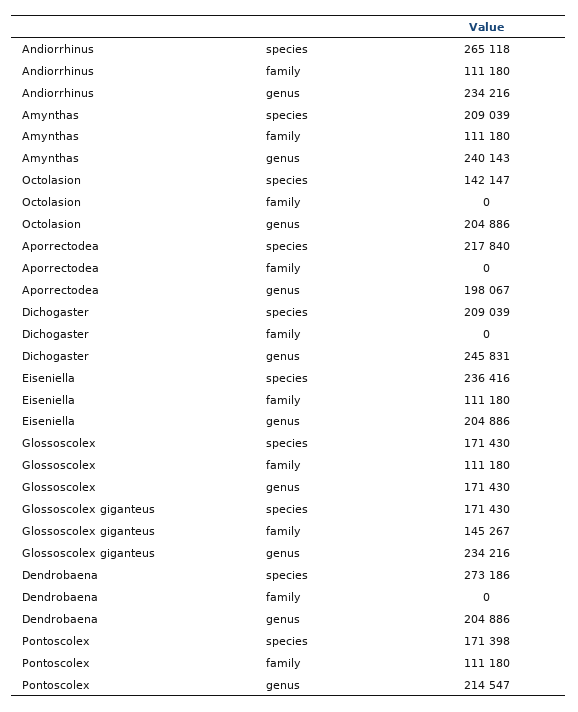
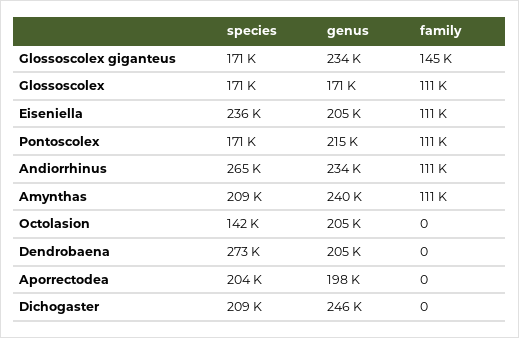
Aporrectodea, species: 217840 -> 204000

